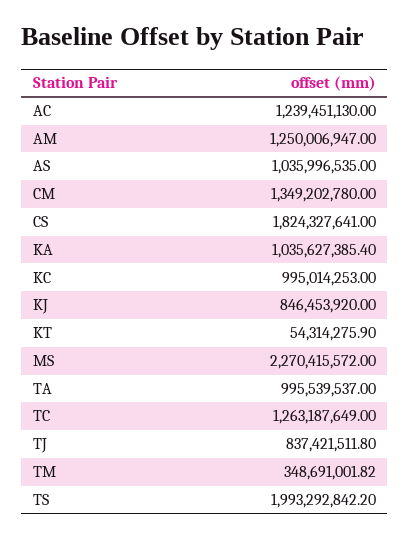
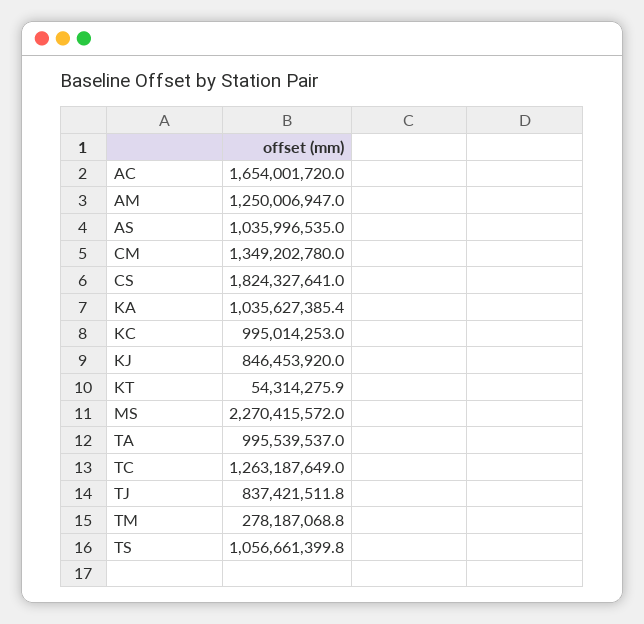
AC: 1239451130 -> 1654001720
TM: 348691001.82 -> 278187068.8
TS: 1993292842.2 -> 1056661399.8

